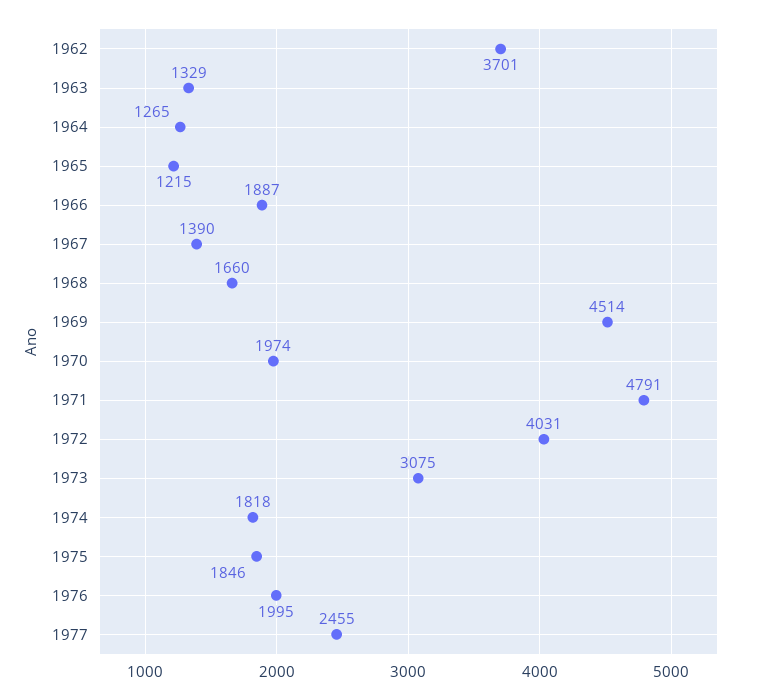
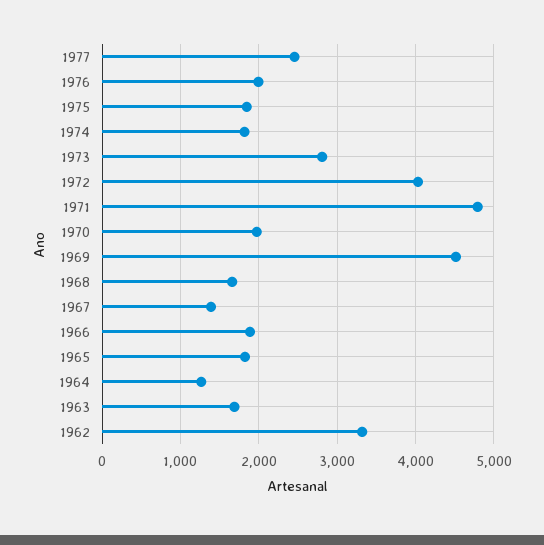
1962: 3701 -> 3300
1963: 1329 -> 1700
1965: 1215 -> 1800
1973: 3075 -> 2800

